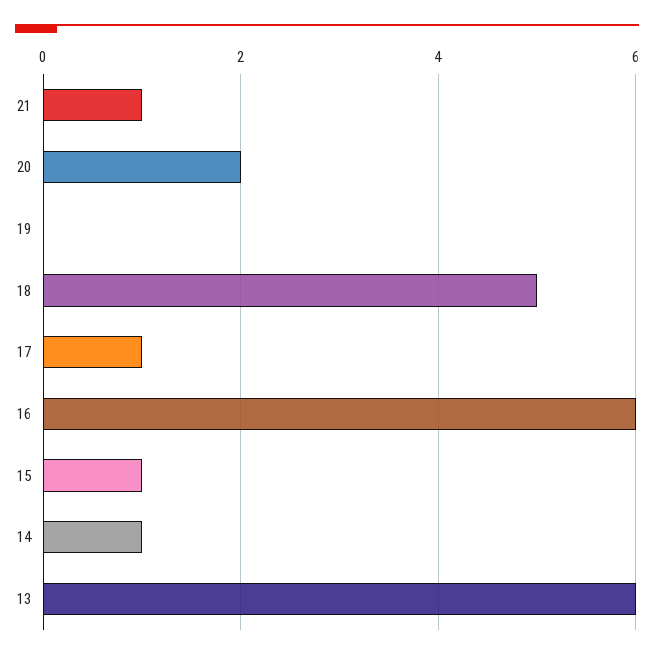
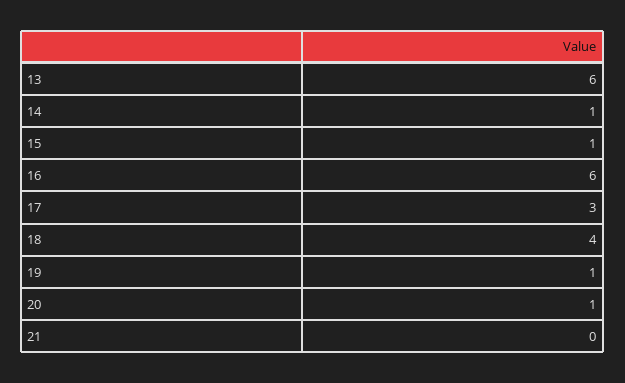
21: 1 -> 0
20: 2 -> 1
19: 0 -> 1
18: 5 -> 4
17: 1 -> 3

